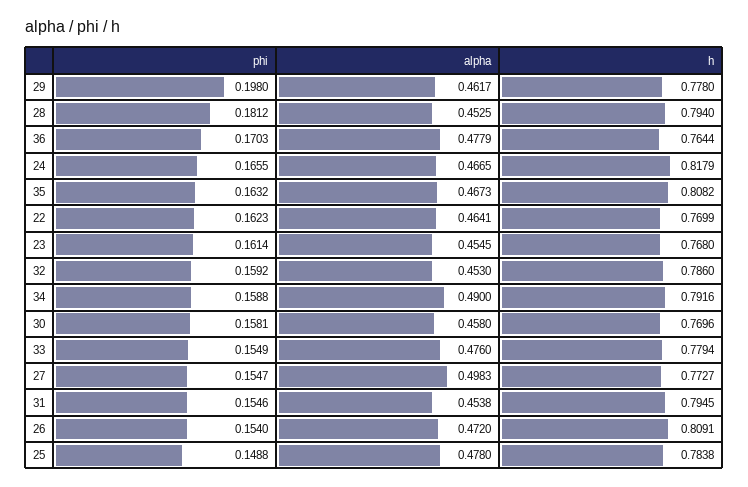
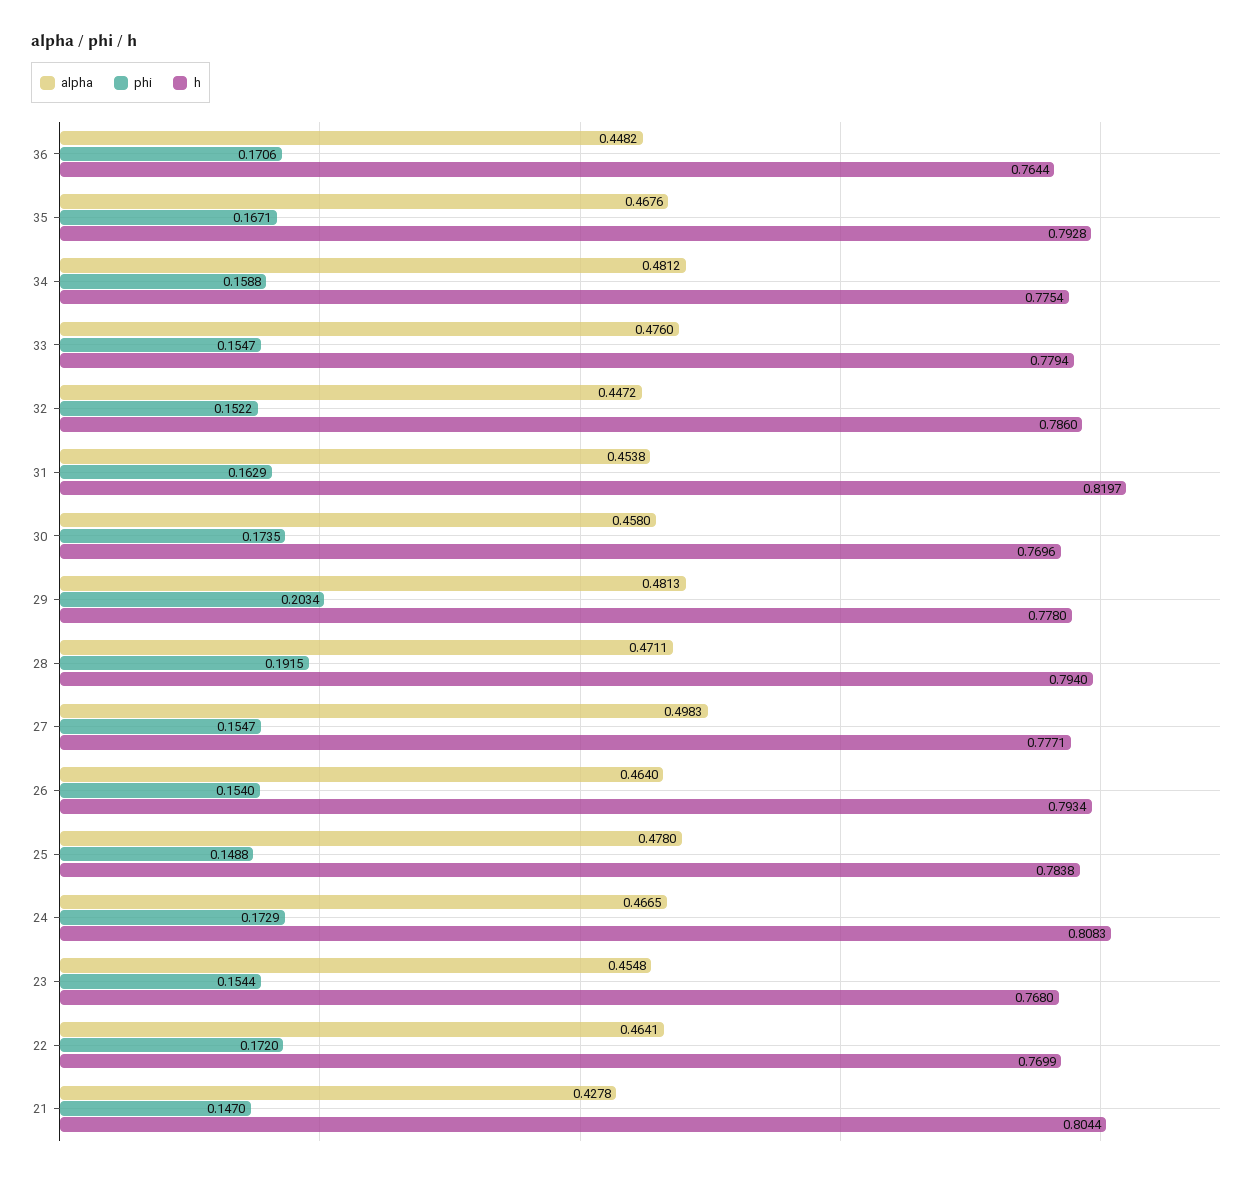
phi, 29: 0.198 -> 0.2034
alpha, 29: 0.4617 -> 0.4813
phi, 28: 0.1812 -> 0.1915
alpha, 28: 0.4525 -> 0.4711
phi, 36: 0.1703 -> 0.1706
alpha, 36: 0.4779 -> 0.4482
phi, 24: 0.1655 -> 0.1729
h, 24: 0.8179 -> 0.8083
phi, 35: 0.1632 -> 0.1671
alpha, 35: 0.4673 -> 0.4676
h, 35: 0.8082 -> 0.7928
phi, 22: 0.1623 -> 0.172
phi, 23: 0.1614 -> 0.1544
alpha, 23: 0.4545 -> 0.4548
phi, 32: 0.1592 -> 0.1522
alpha, 32: 0.453 -> 0.4472
alpha, 34: 0.49 -> 0.4812
h, 34: 0.7916 -> 0.7754
phi, 30: 0.1581 -> 0.1735
phi, 33: 0.1549 -> 0.1547
h, 27: 0.7727 -> 0.7771
phi, 31: 0.1546 -> 0.1629
h, 31: 0.7945 -> 0.8197
alpha, 26: 0.472 -> 0.464
h, 26: 0.8091 -> 0.7934
alpha, 21: none -> 0.4278
phi, 21: none -> 0.147
h, 21: none -> 0.8044

